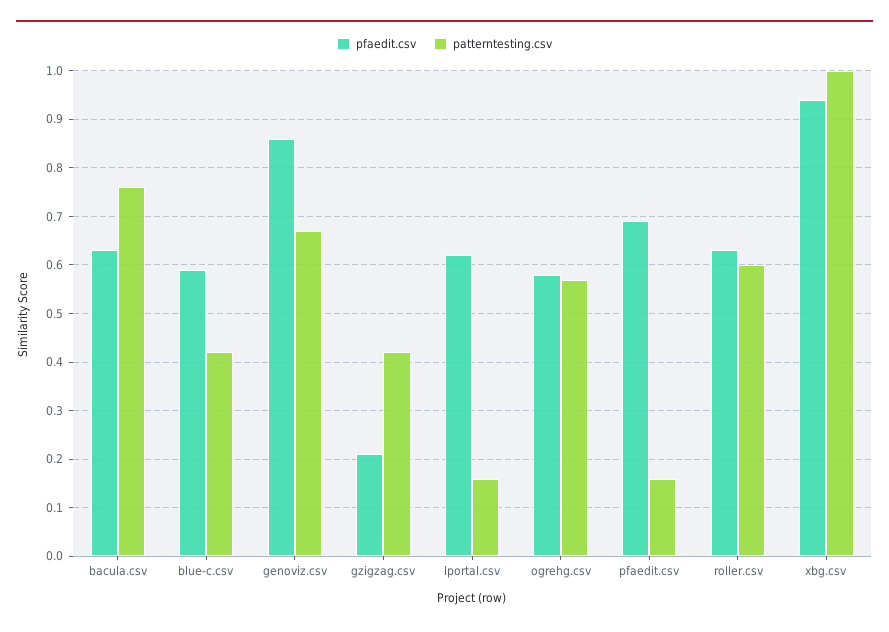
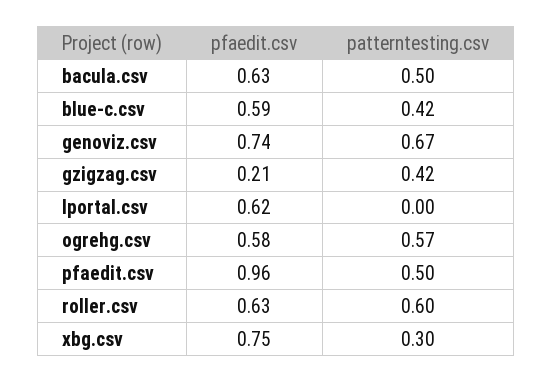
patterntesting.csv, bacula.csv: 0.75 -> 0.5
pfaedit.csv, genoviz.csv: 0.85 -> 0.74
patterntesting.csv, lportal.csv: 0.15 -> 0
pfaedit.csv, pfaedit.csv: 0.7 -> 0.96
patterntesting.csv, pfaedit.csv: 0.15 -> 0.5
pfaedit.csv, xbg.csv: 0.95 -> 0.75
patterntesting.csv, xbg.csv: 1 -> 0.3

